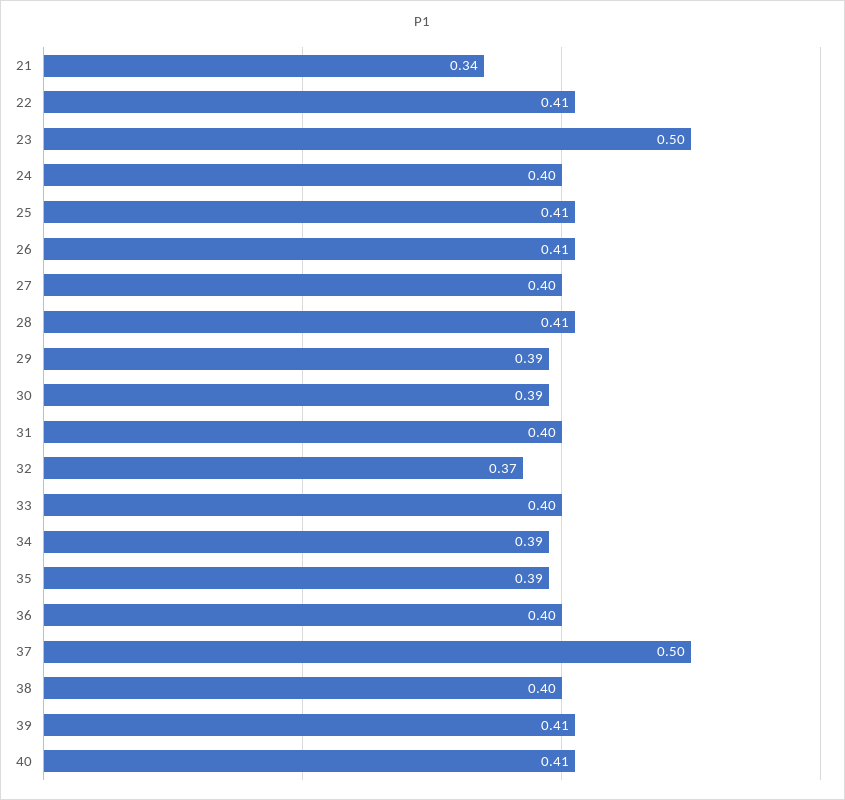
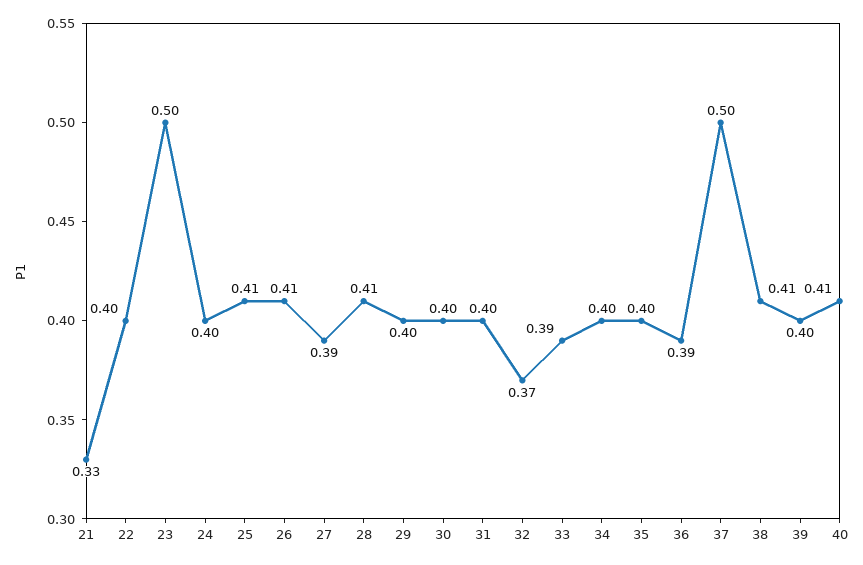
21: 0.34 -> 0.33
22: 0.41 -> 0.4
27: 0.4 -> 0.39
29: 0.39 -> 0.4
30: 0.39 -> 0.4
33: 0.4 -> 0.39
34: 0.39 -> 0.4
35: 0.39 -> 0.4
36: 0.4 -> 0.39
38: 0.4 -> 0.41
39: 0.41 -> 0.4

